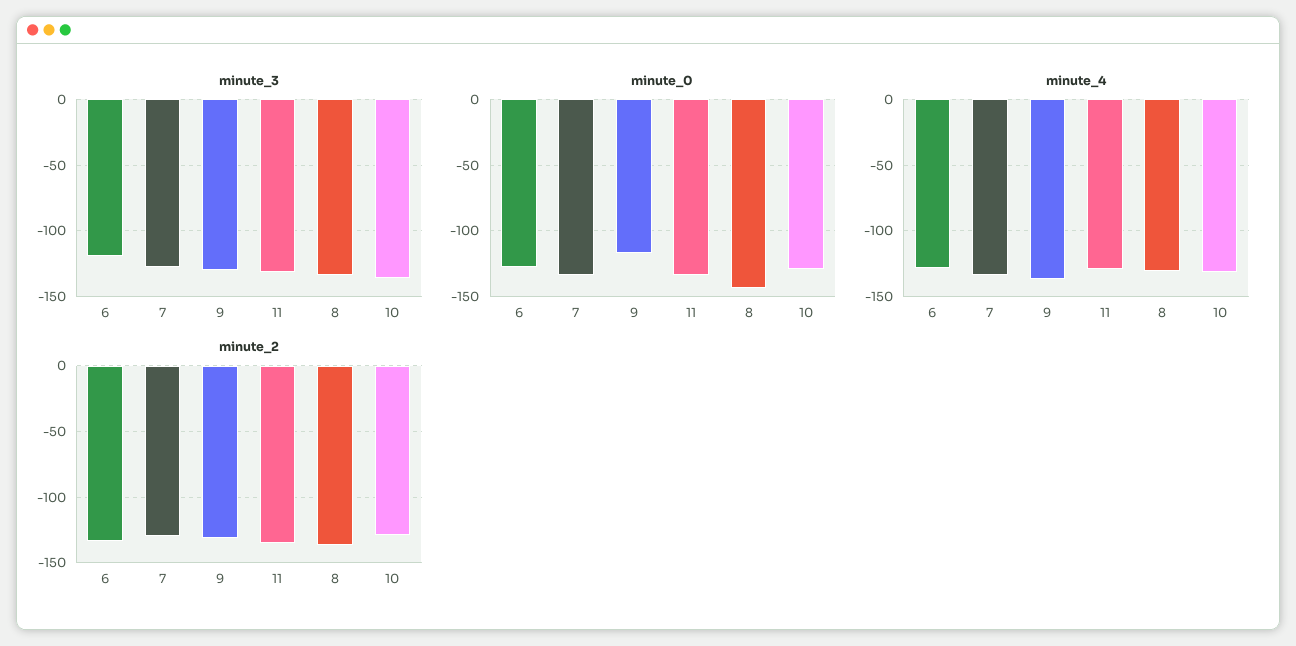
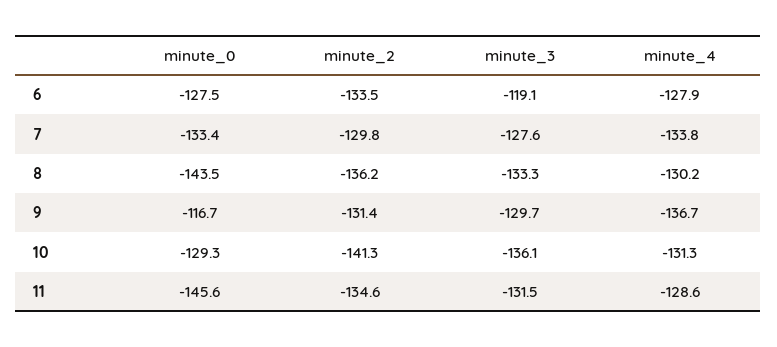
minute_0, 11: -135 -> -145.6
minute_2, 10: -130 -> -141.3

